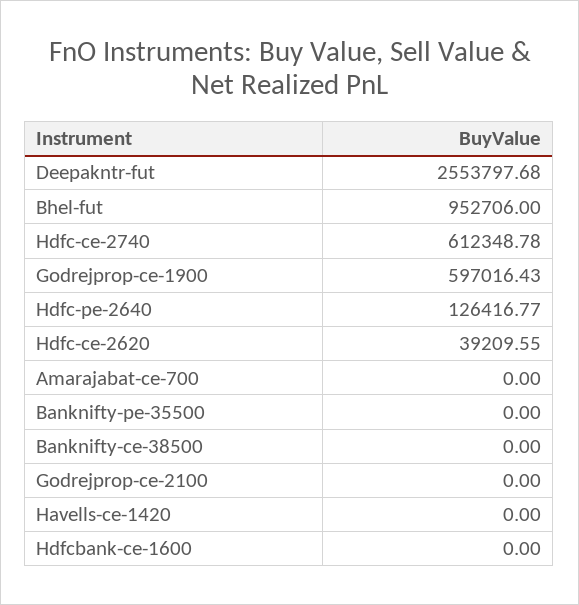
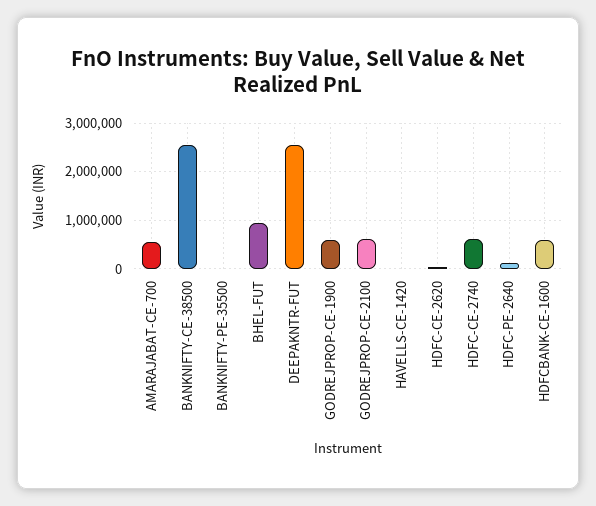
Amarajabat-ce-700: 0 -> 600000
Banknifty-ce-38500: 0 -> 2600000
Godrejprop-ce-2100: 0 -> 600000
Hdfcbank-ce-1600: 0 -> 600000

